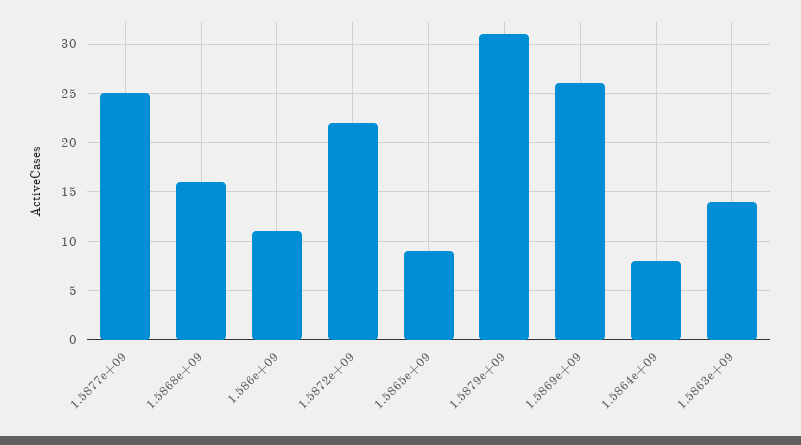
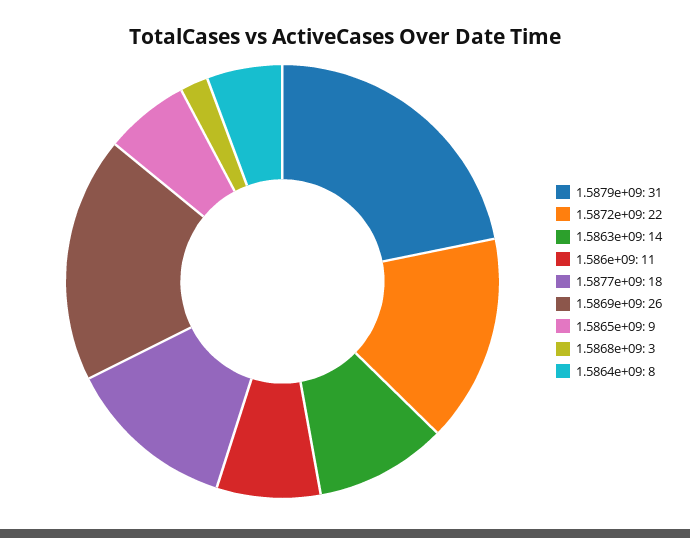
1.5877e+09: 25 -> 18
1.5868e+09: 16 -> 3

